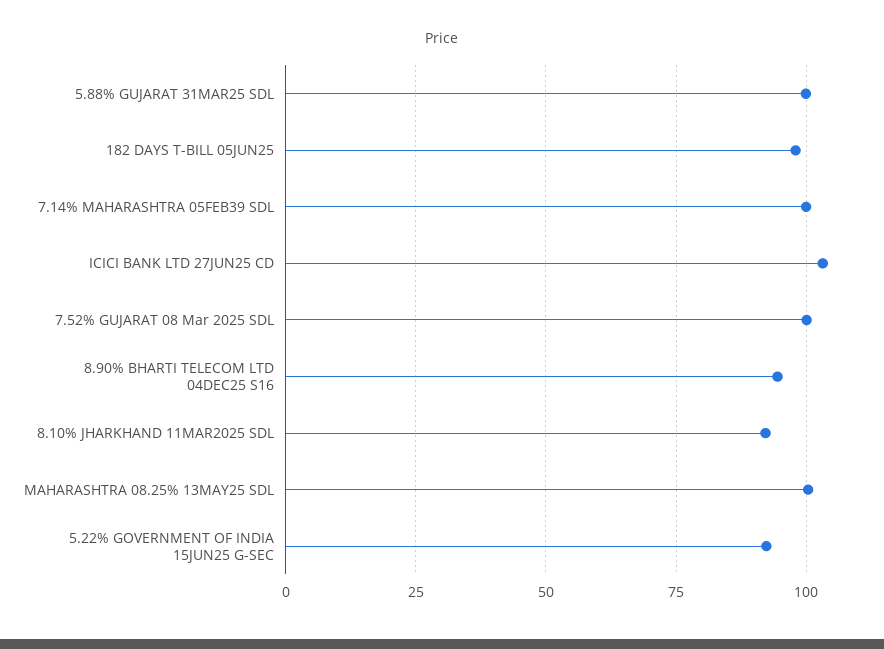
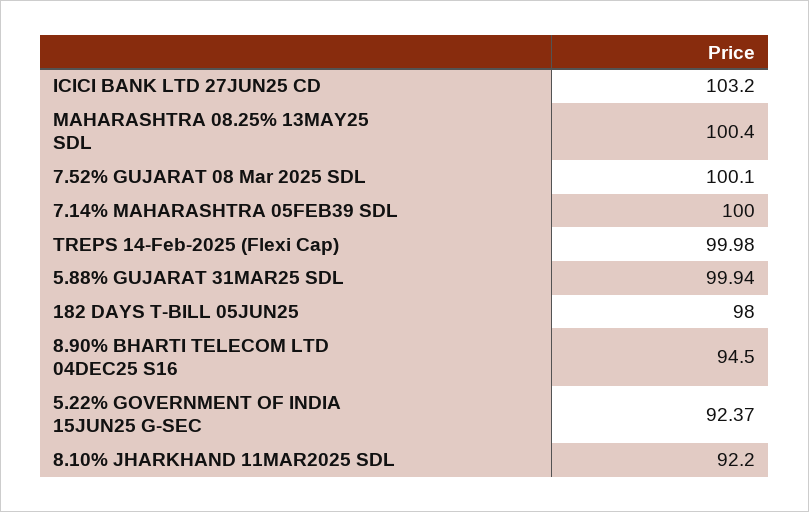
TREPS 14-Feb-2025 (Flexi Cap): none -> 99.98

